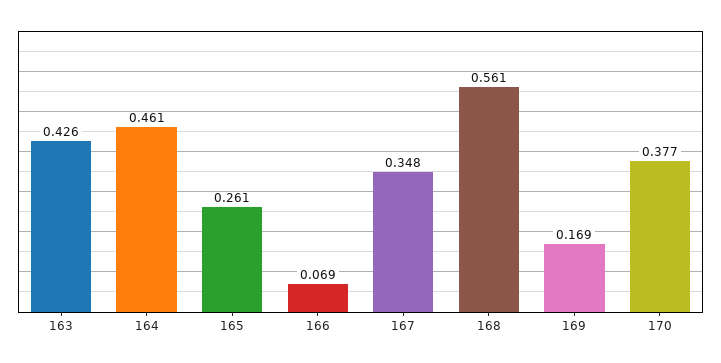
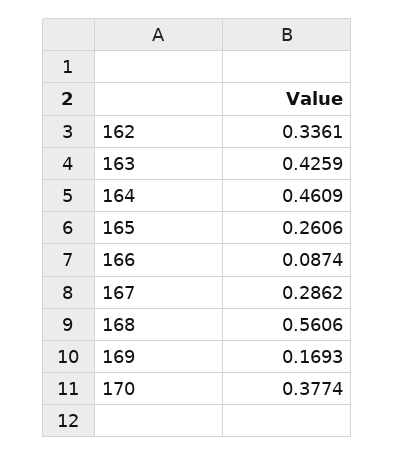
166: 0.069 -> 0.0874
167: 0.348 -> 0.2862
162: none -> 0.3361

